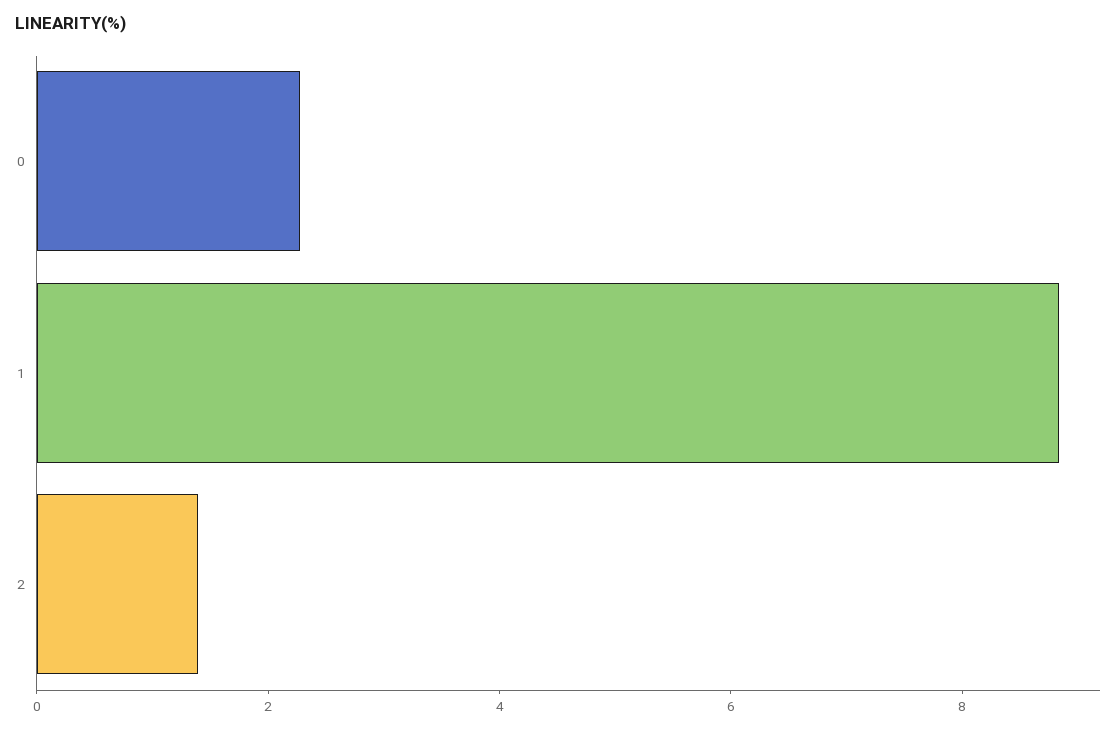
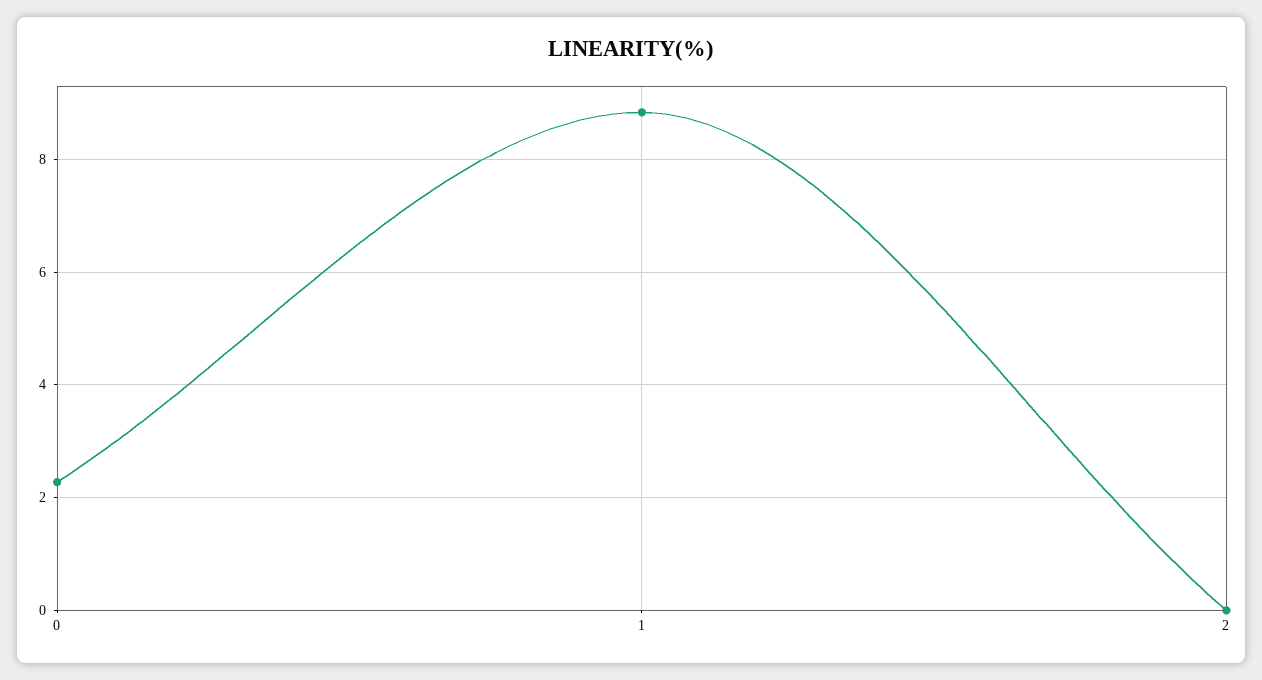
2: 1.5 -> 0

